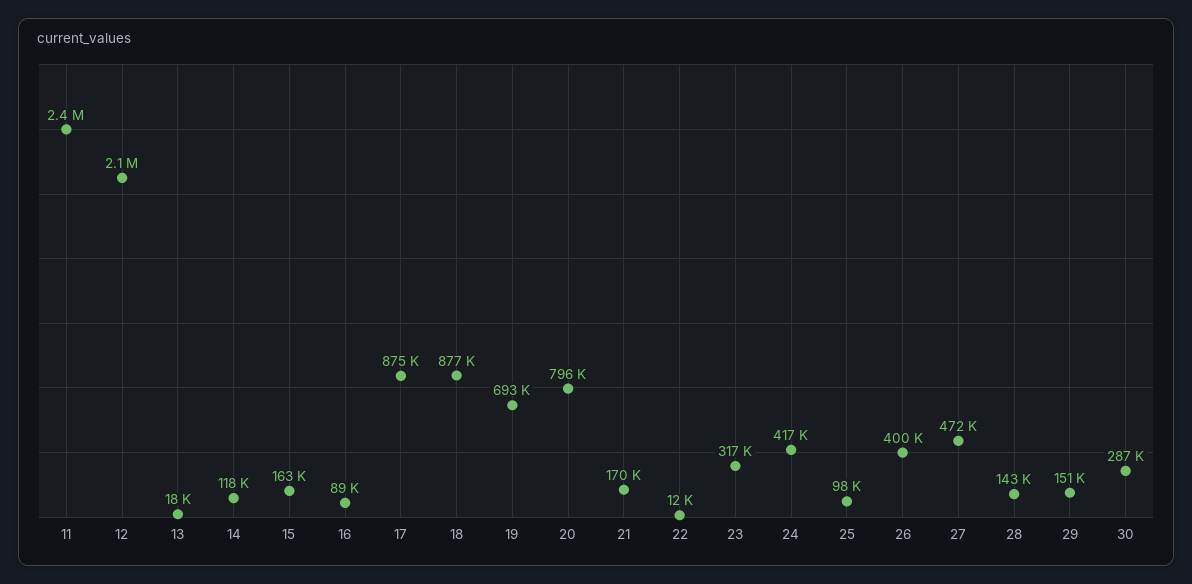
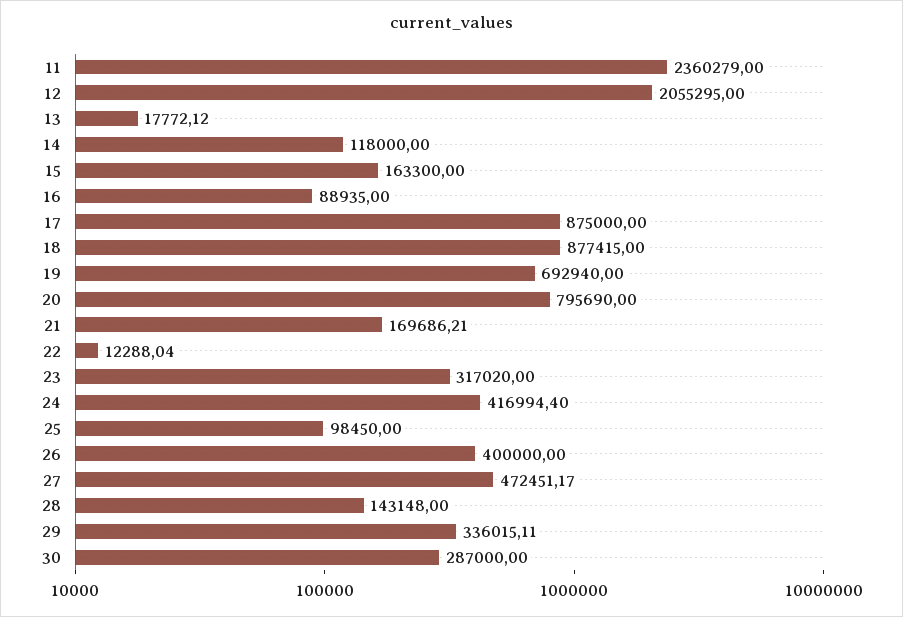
29: 151000 -> 336015.11

